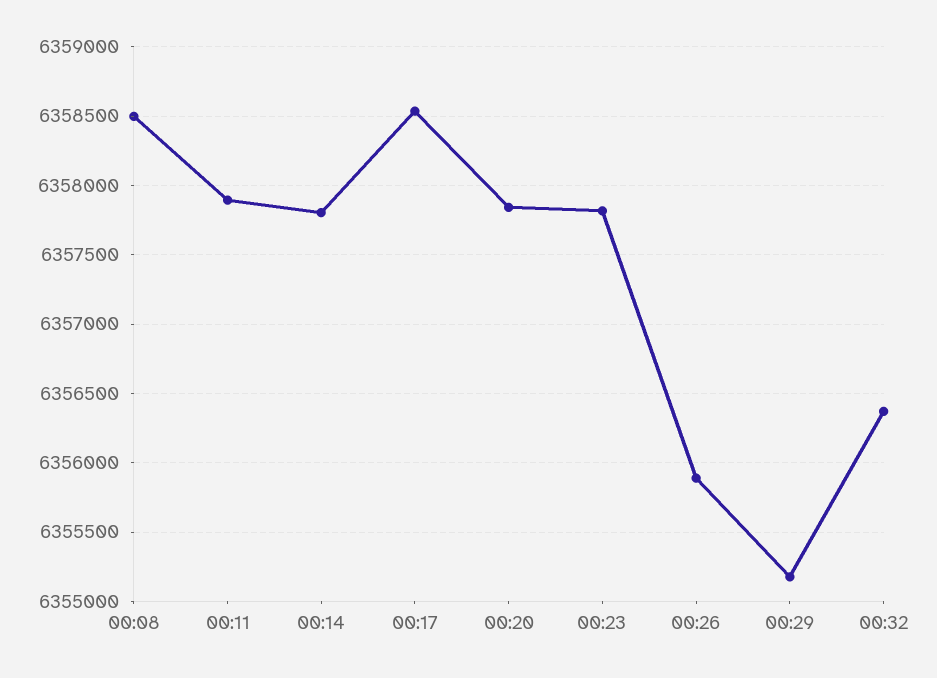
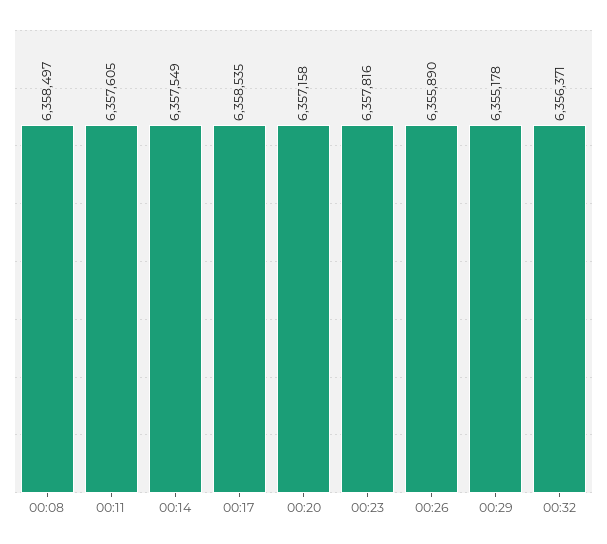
00:11: 6357900 -> 6357605
00:14: 6357800 -> 6357549
00:20: 6357850 -> 6357158

